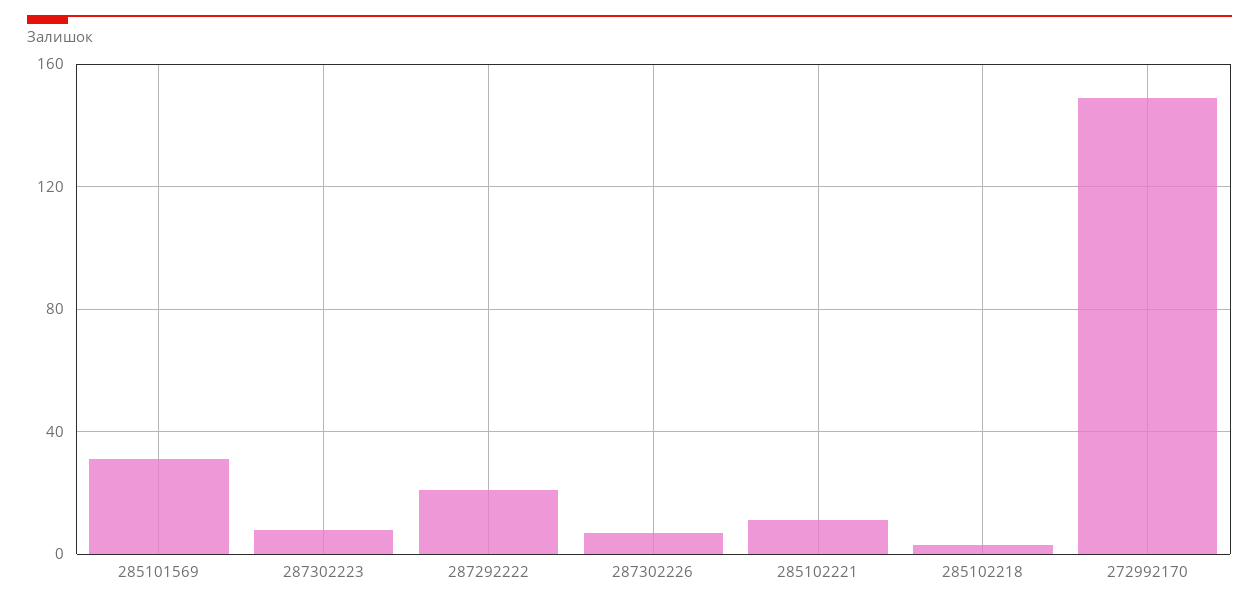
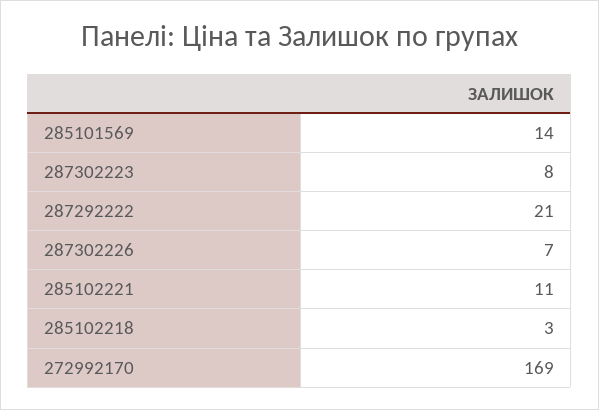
285101569: 30 -> 14
272992170: 150 -> 169

